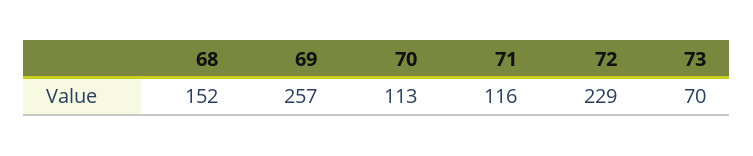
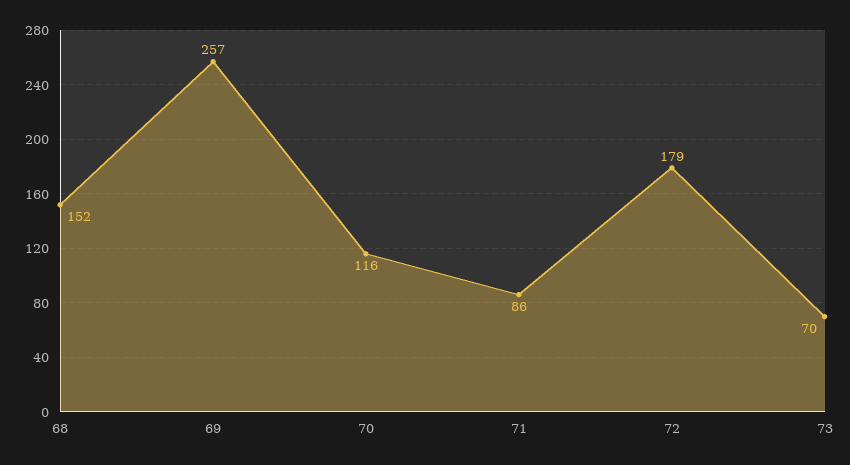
70: 113 -> 116
71: 116 -> 86
72: 229 -> 179

